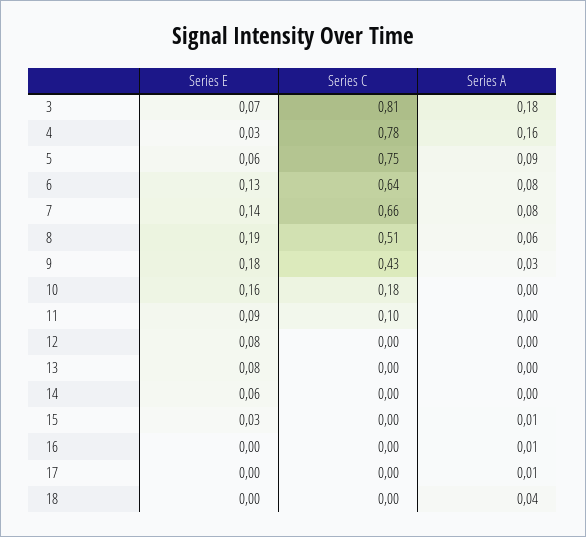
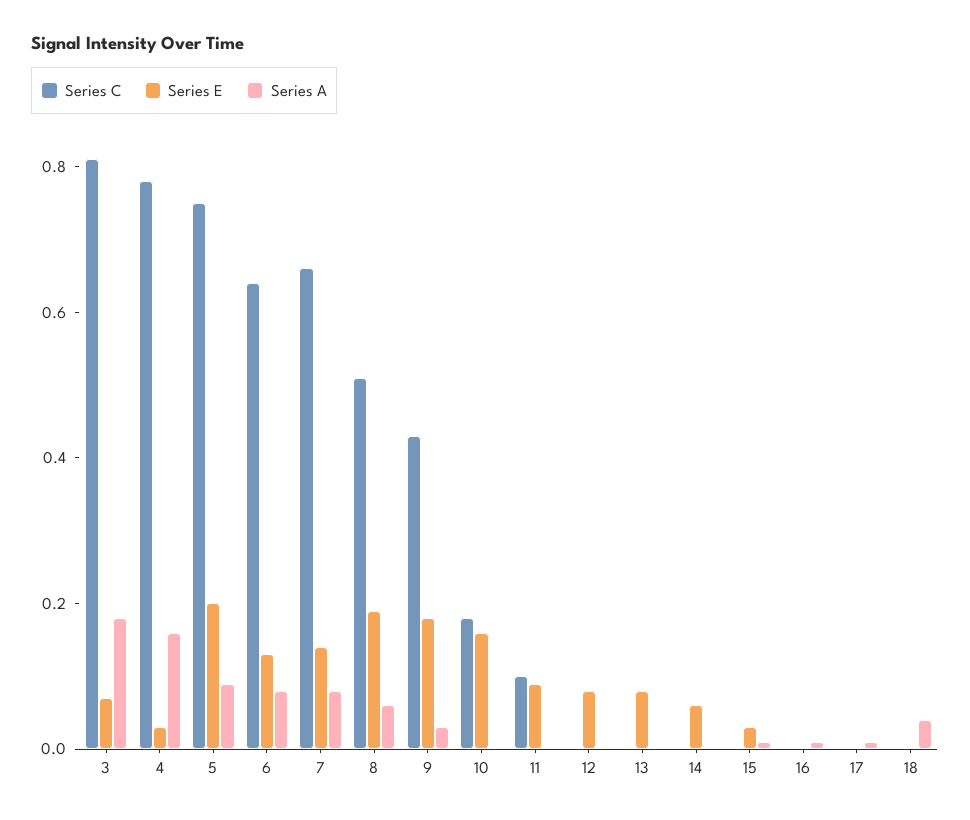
Series E, 5: 0.06 -> 0.2

